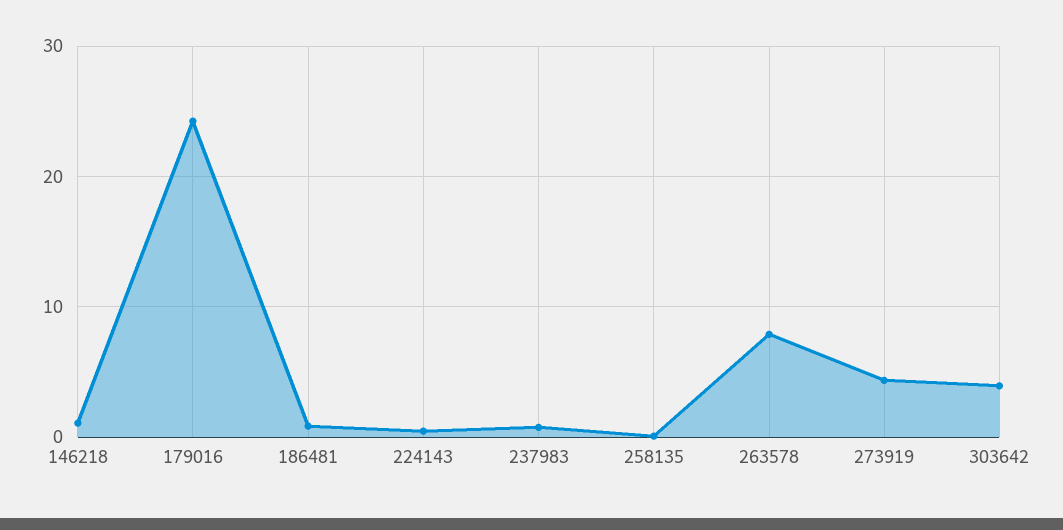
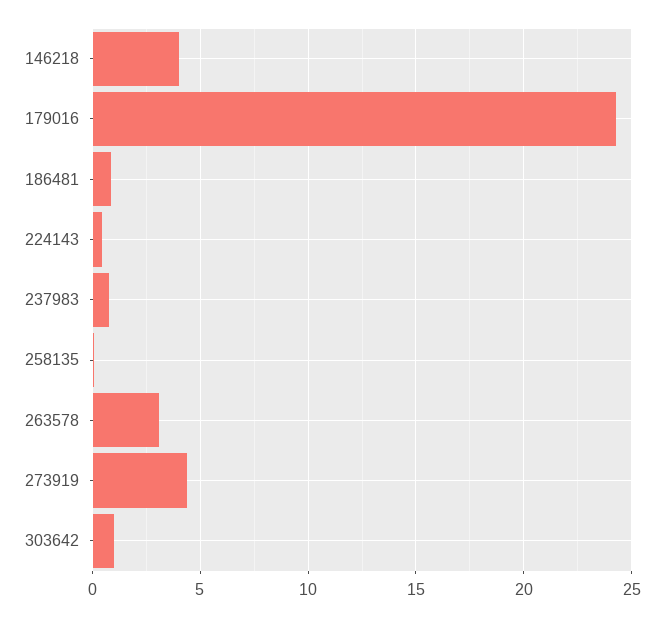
146218: 1 -> 4
263578: 8 -> 3
303642: 4 -> 1

